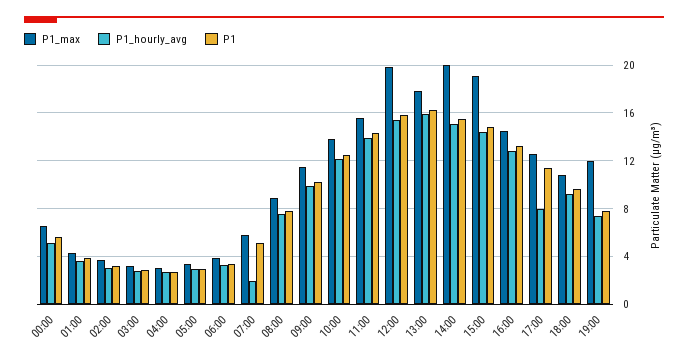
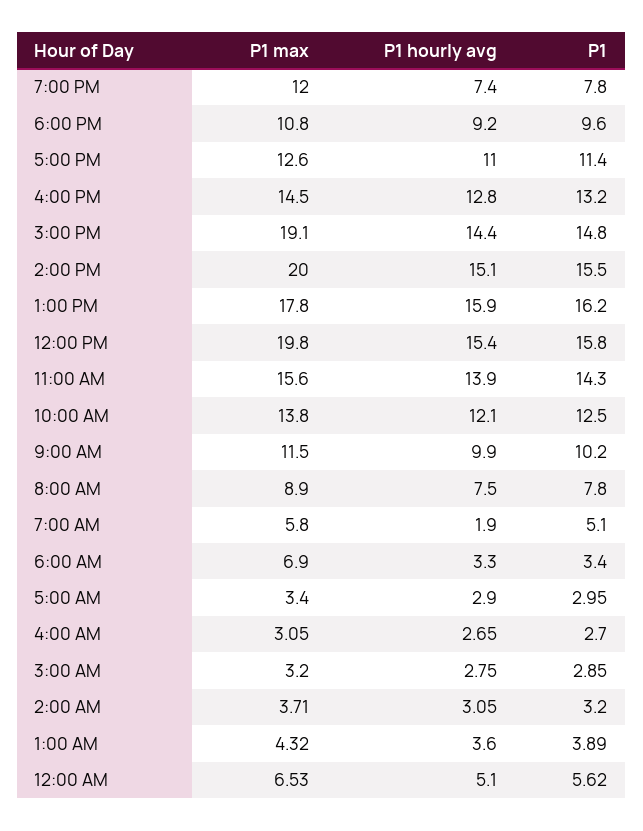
P1_max, 06:00: 4 -> 6.9
P1_hourly_avg, 17:00: 8 -> 11

